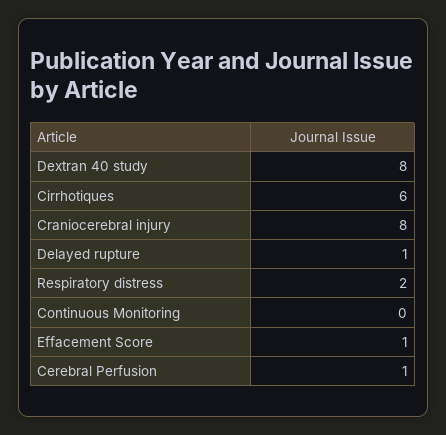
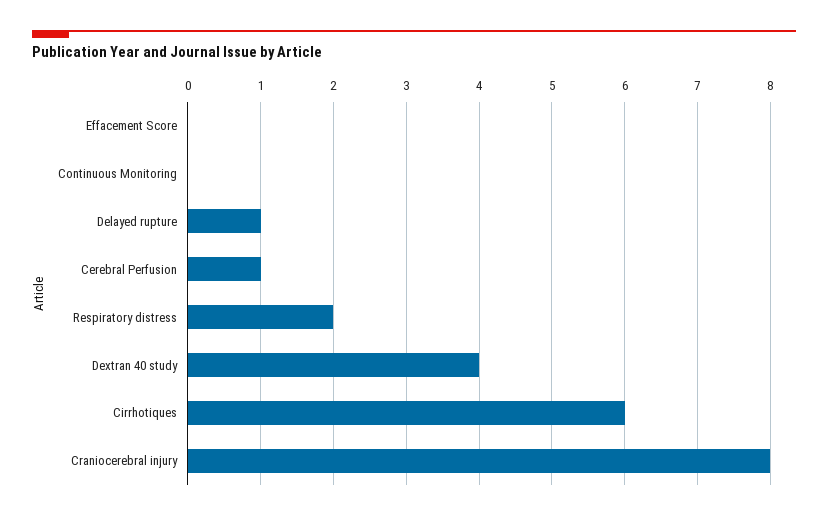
Dextran 40 study: 8 -> 4
Effacement Score: 1 -> 0

